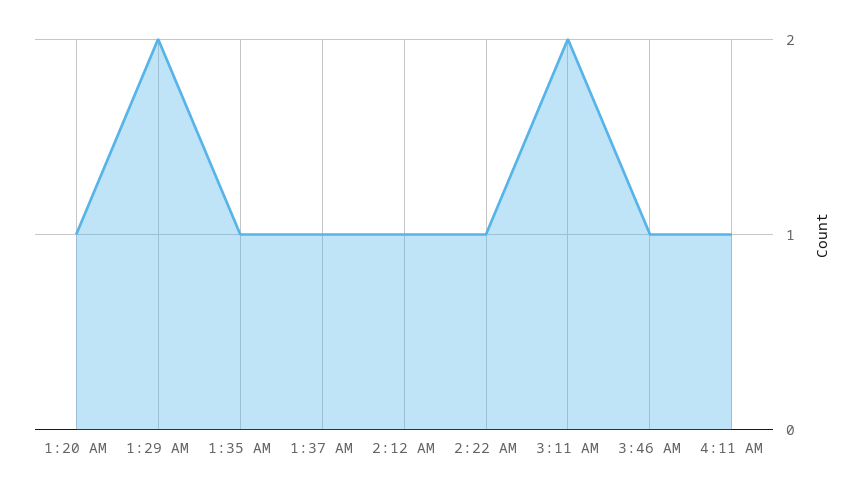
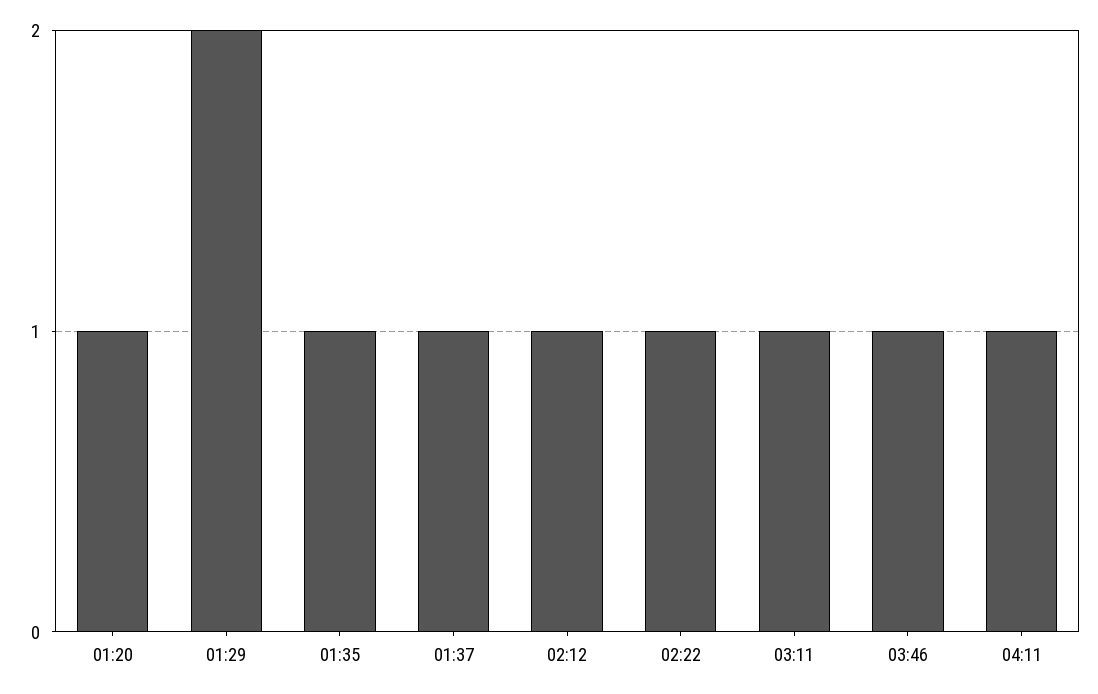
3:11 AM: 2 -> 1

